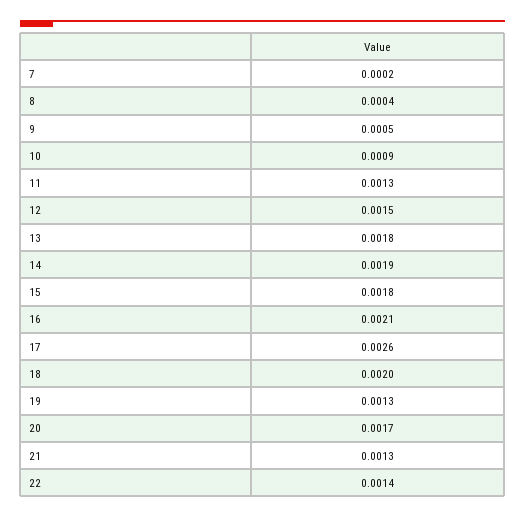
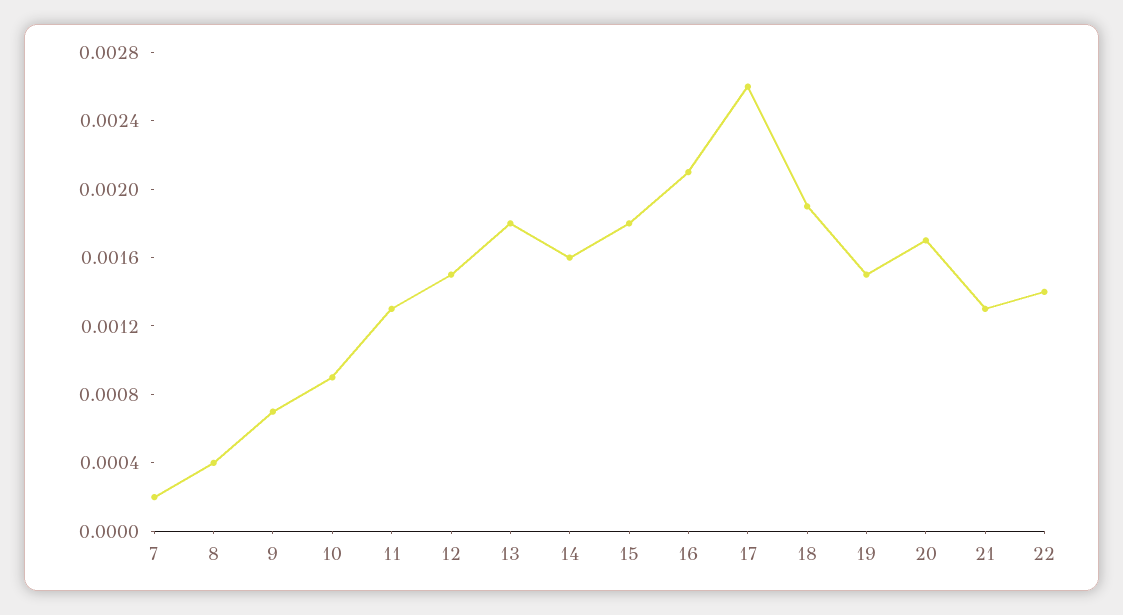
9: 0.0005 -> 0.0007
14: 0.0019 -> 0.0016
18: 0.002 -> 0.0019
19: 0.0013 -> 0.0015

